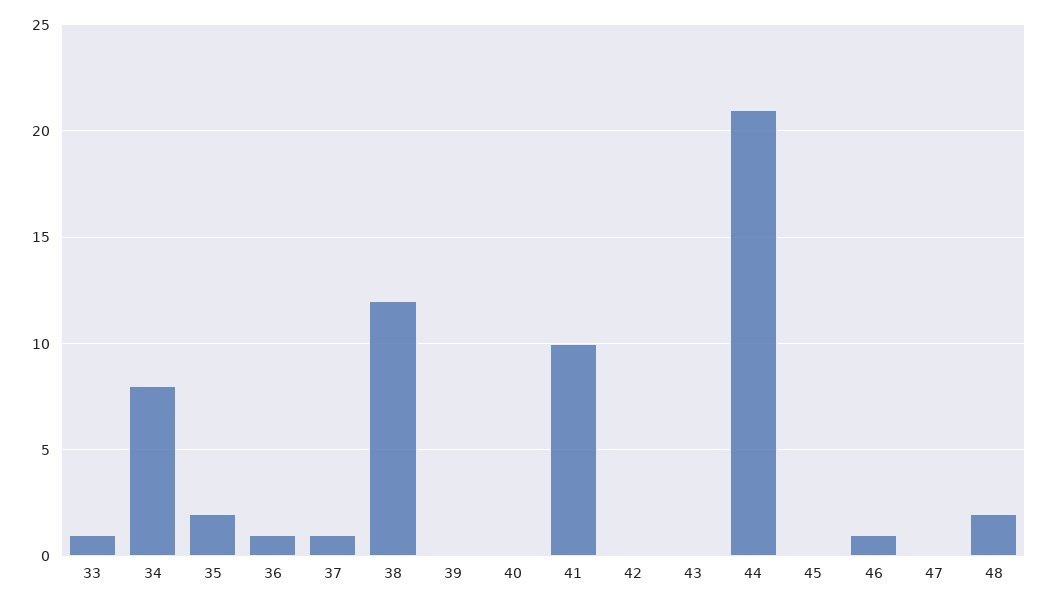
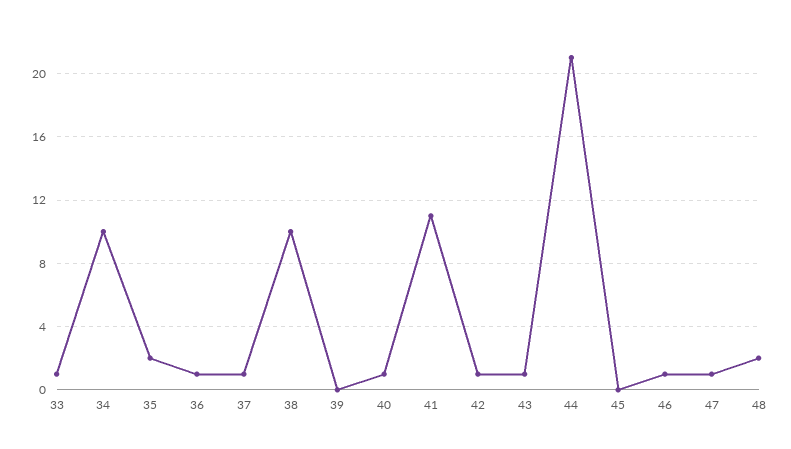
34: 8 -> 10
38: 12 -> 10
40: 0 -> 1
41: 10 -> 11
42: 0 -> 1
43: 0 -> 1
47: 0 -> 1

